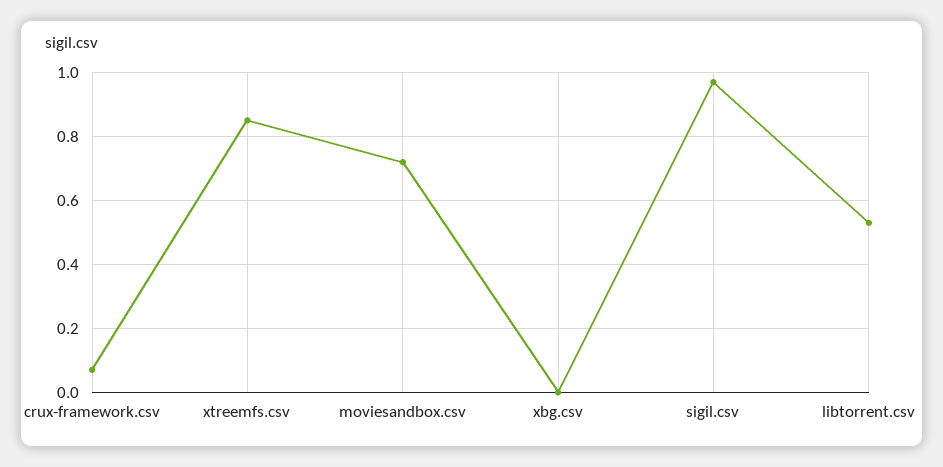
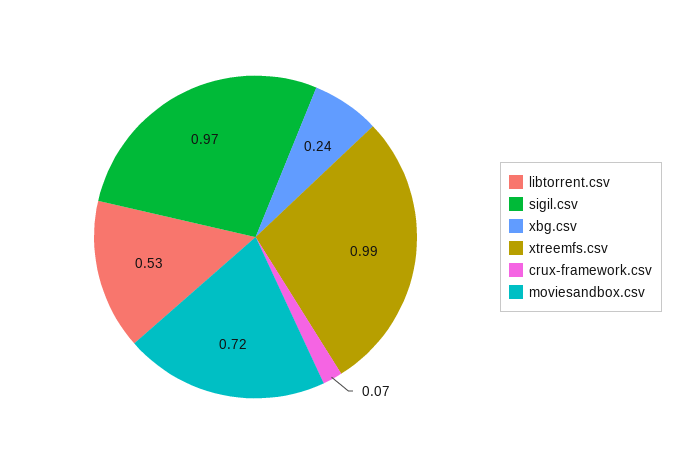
xtreemfs.csv: 0.85 -> 0.99
xbg.csv: 0 -> 0.24

